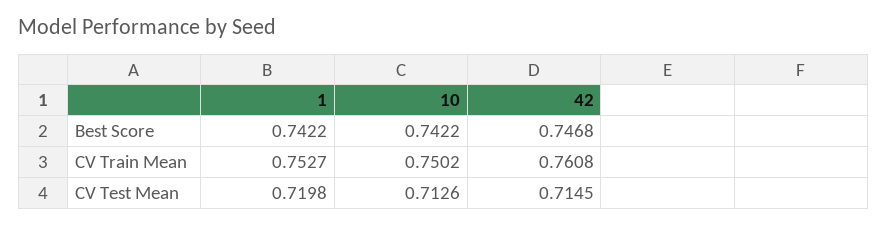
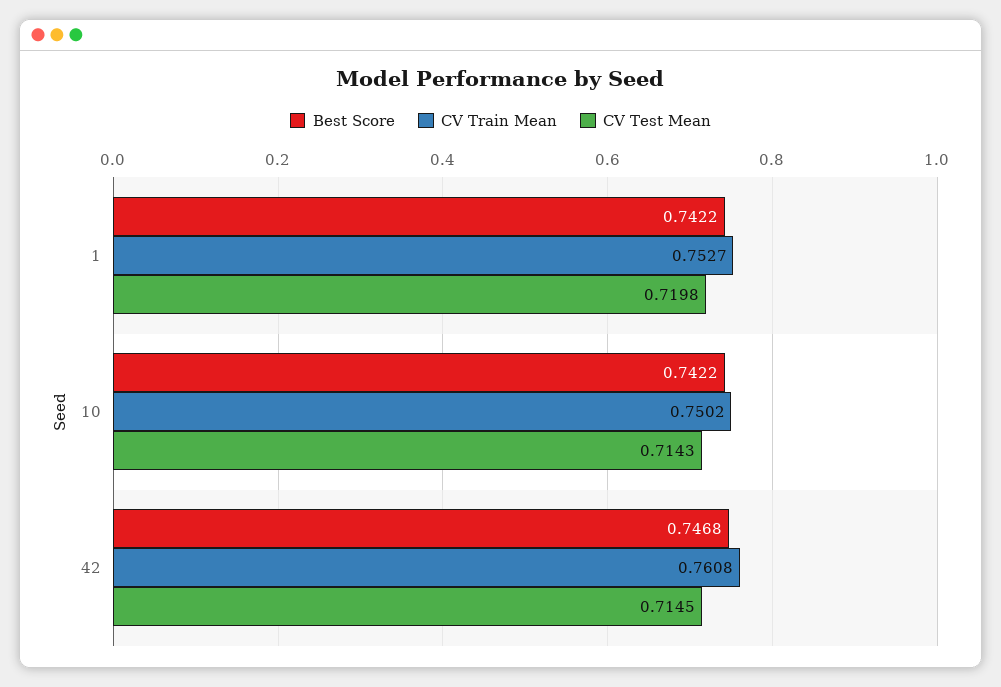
CV Test Mean, 10: 0.7126 -> 0.7143

